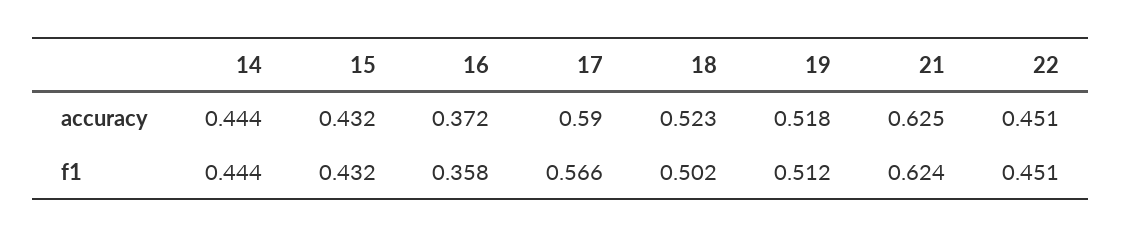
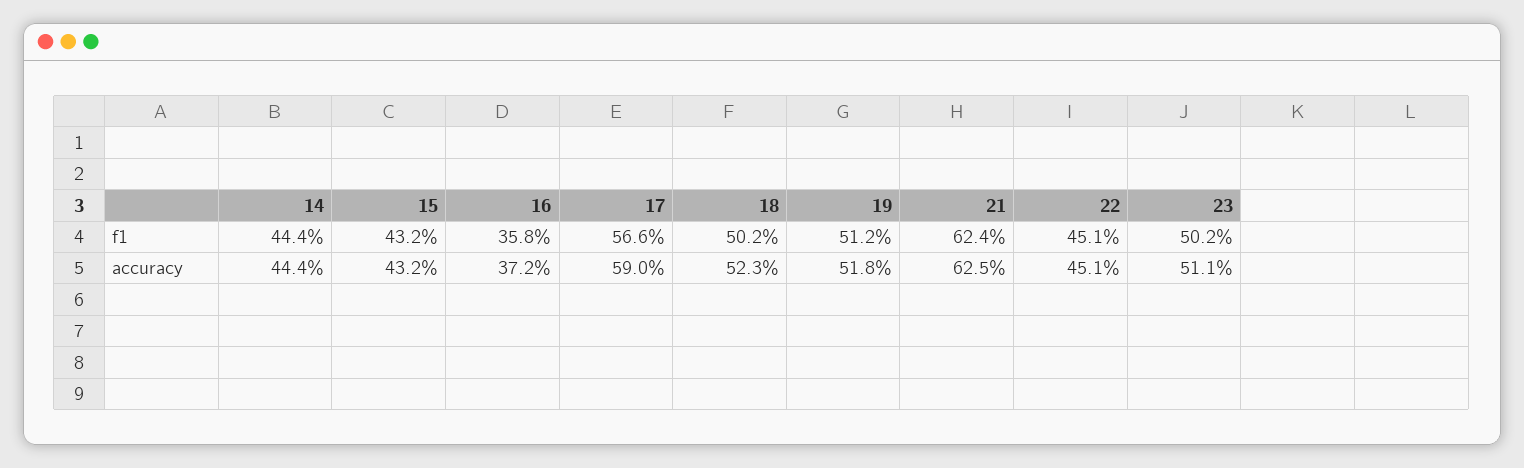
23, f1: none -> 0.502
23, accuracy: none -> 0.511

